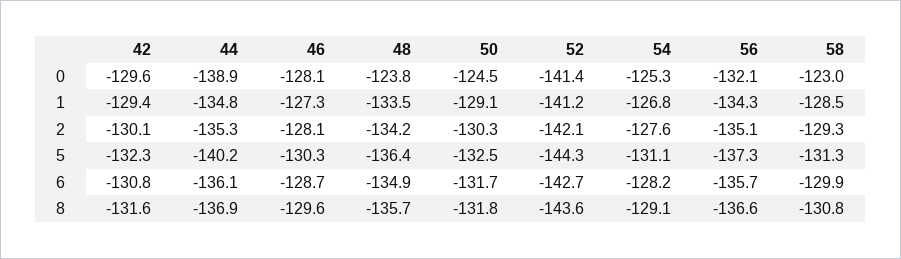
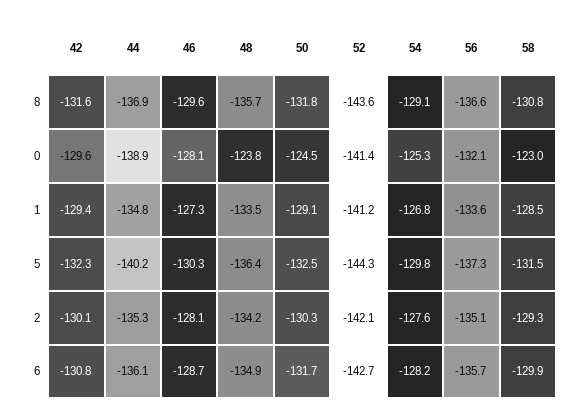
56, 1: -134.3 -> -133.6
54, 5: -131.1 -> -129.8
58, 5: -131.3 -> -131.5

